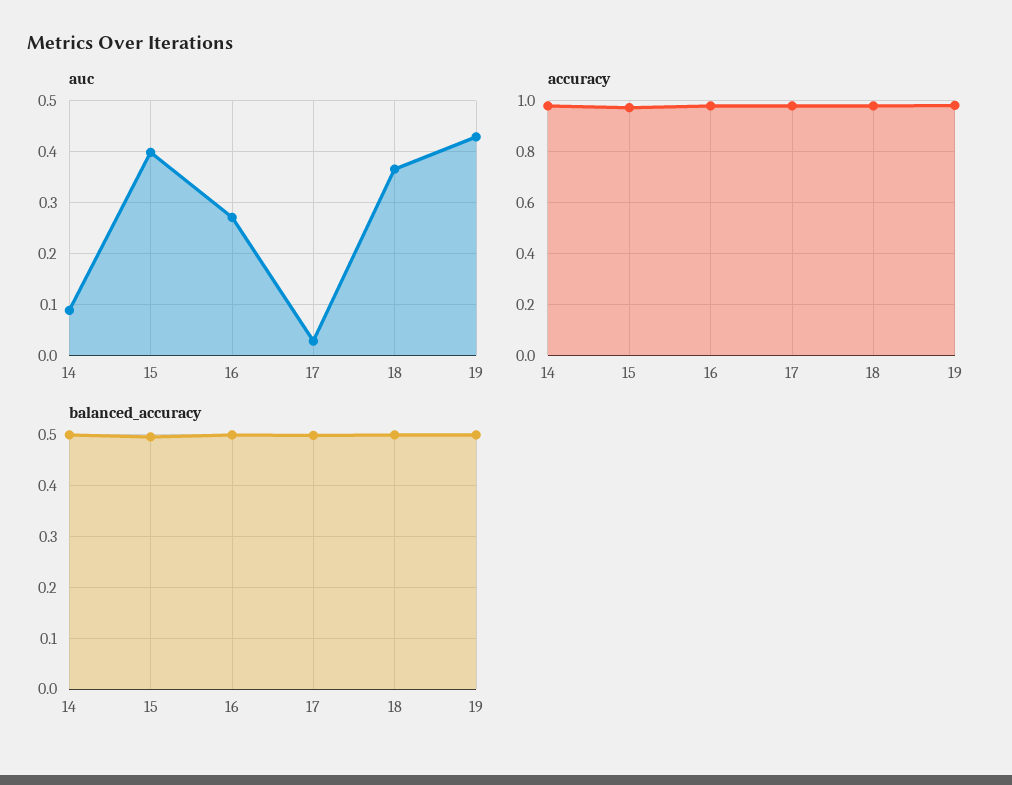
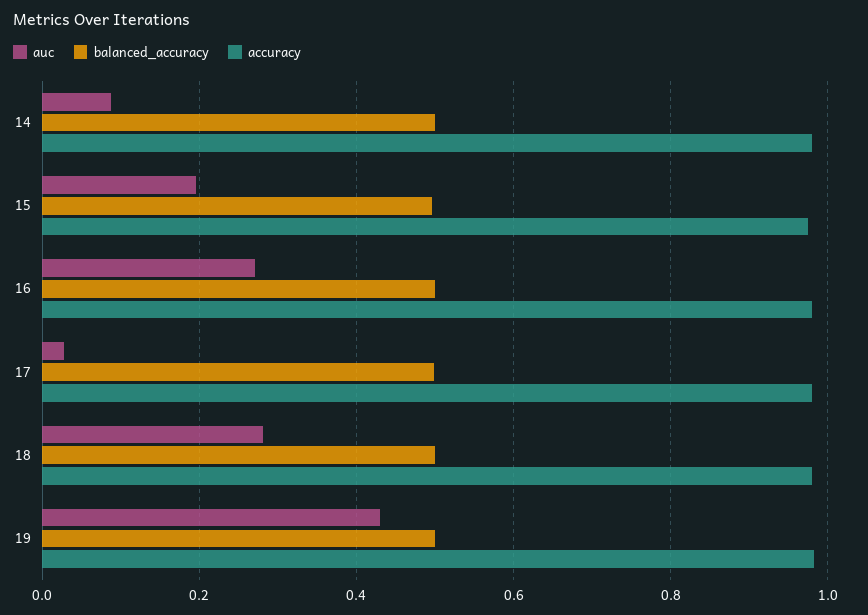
auc, 15: 0.4 -> 0.2
auc, 18: 0.36 -> 0.28

